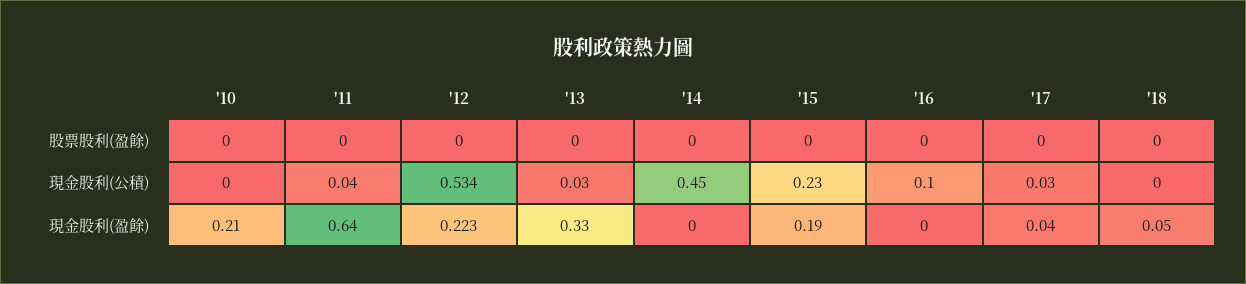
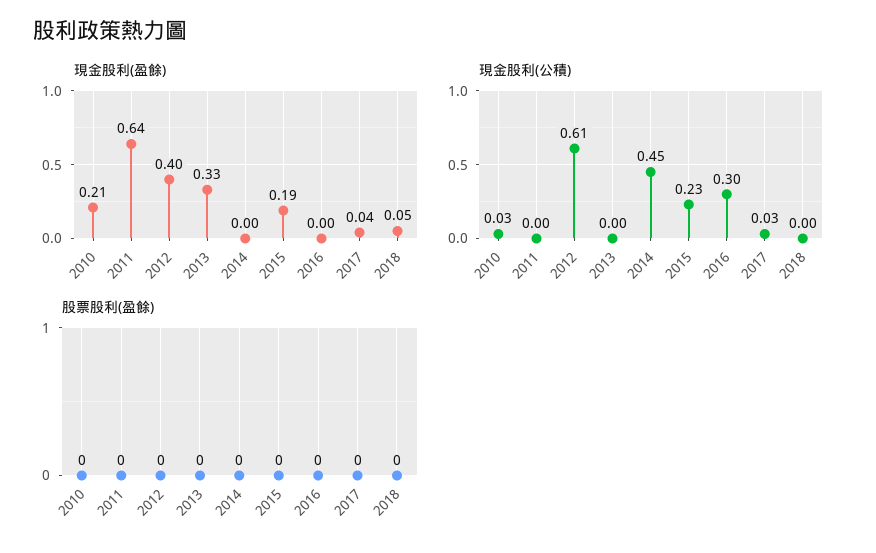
現金股利(公積), '10: 0 -> 0.03
現金股利(公積), '11: 0.04 -> 0
現金股利(公積), '12: 0.534 -> 0.61
現金股利(公積), '13: 0.03 -> 0
現金股利(公積), '16: 0.1 -> 0.3
現金股利(盈餘), '12: 0.223 -> 0.4

